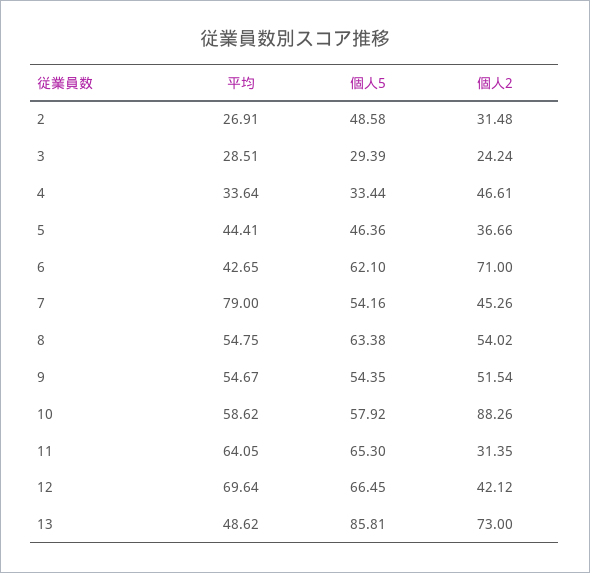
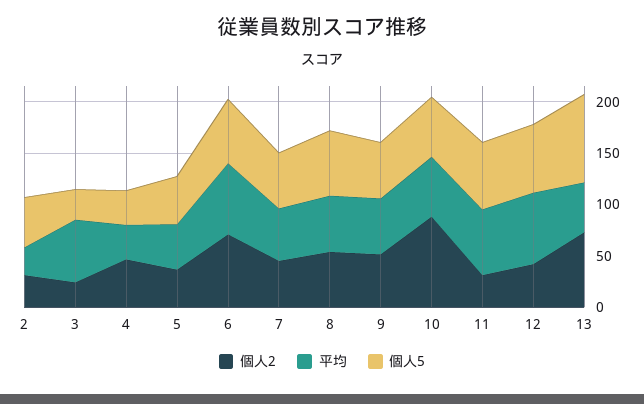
平均, 3: 28.51 -> 60
平均, 6: 42.65 -> 70
平均, 7: 79 -> 50

